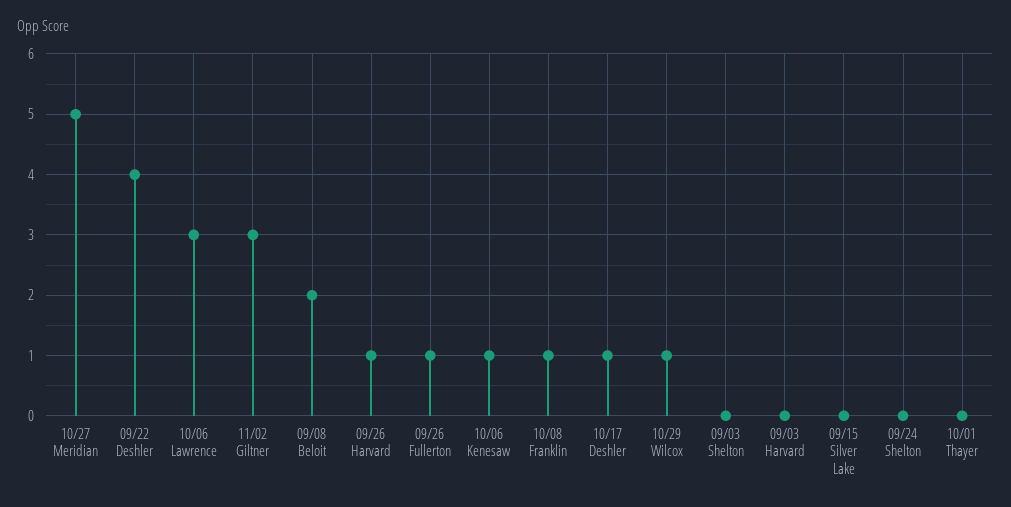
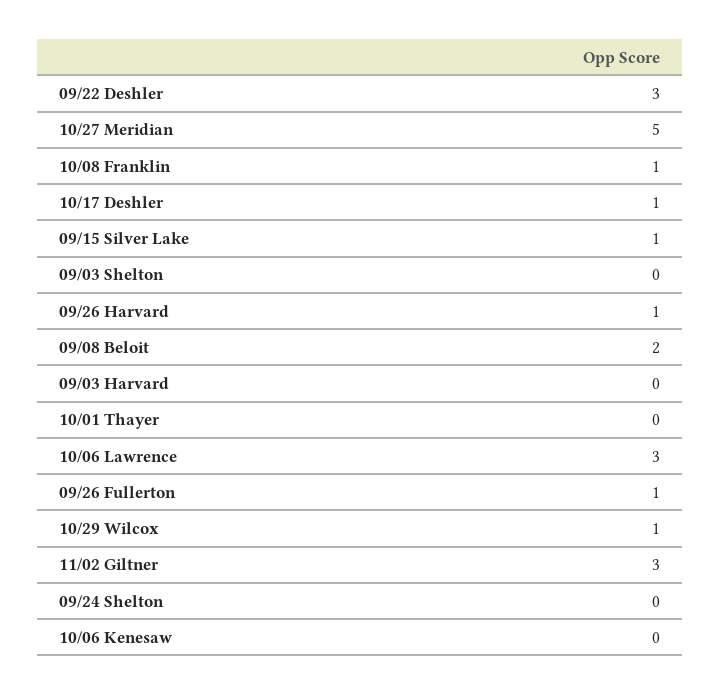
09/22 Deshler: 4 -> 3
10/06 Kenesaw: 1 -> 0
09/15 Silver Lake: 0 -> 1

